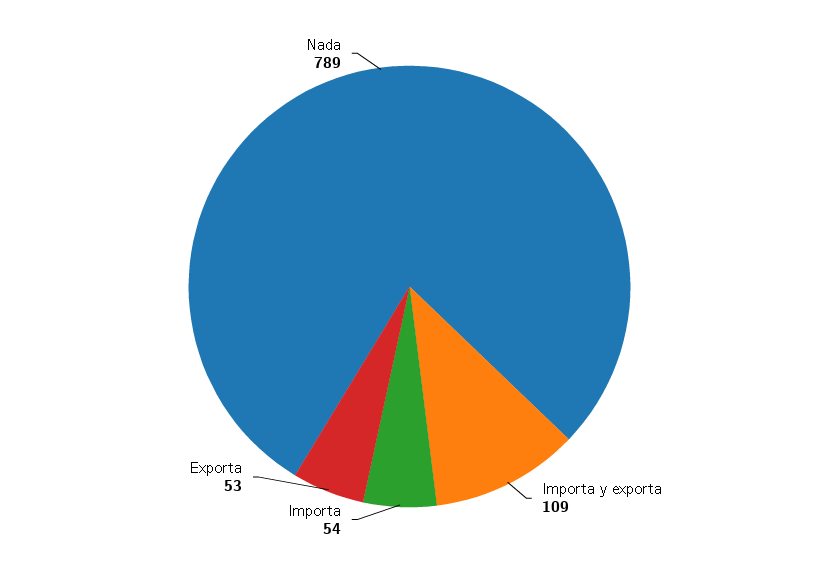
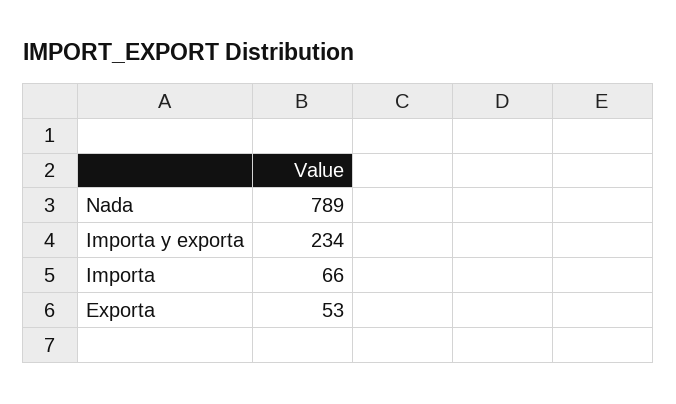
Importa y exporta: 109 -> 234
Importa: 54 -> 66

